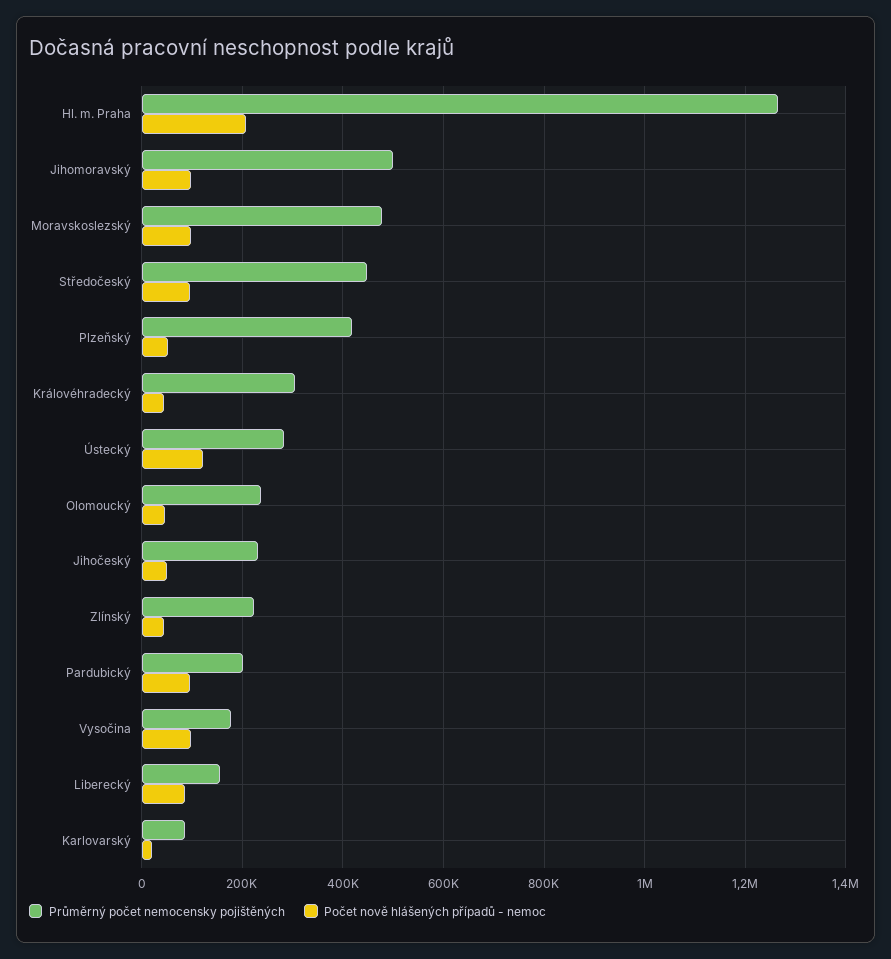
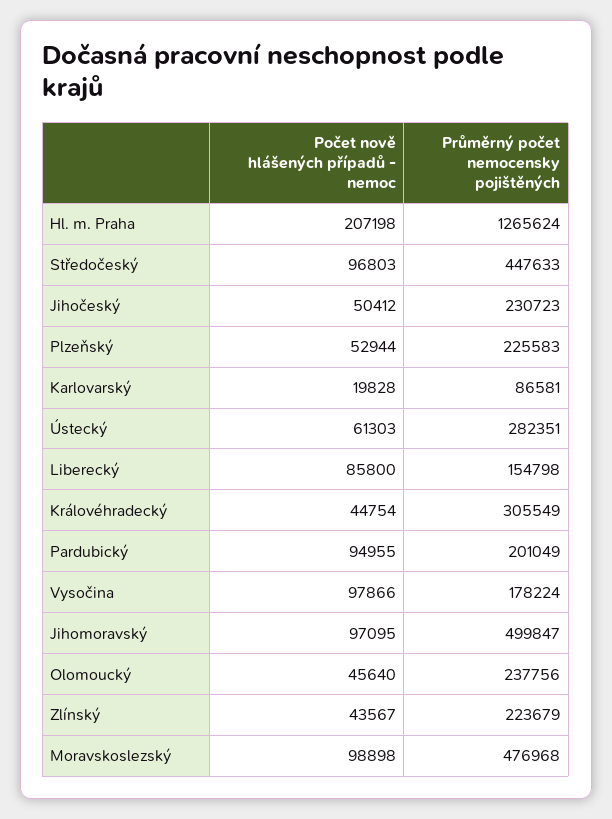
Průměrný počet nemocensky pojištěných, Plzeňský: 420000 -> 225583
Počet nově hlášených případů - nemoc, Ústecký: 120000 -> 61303

